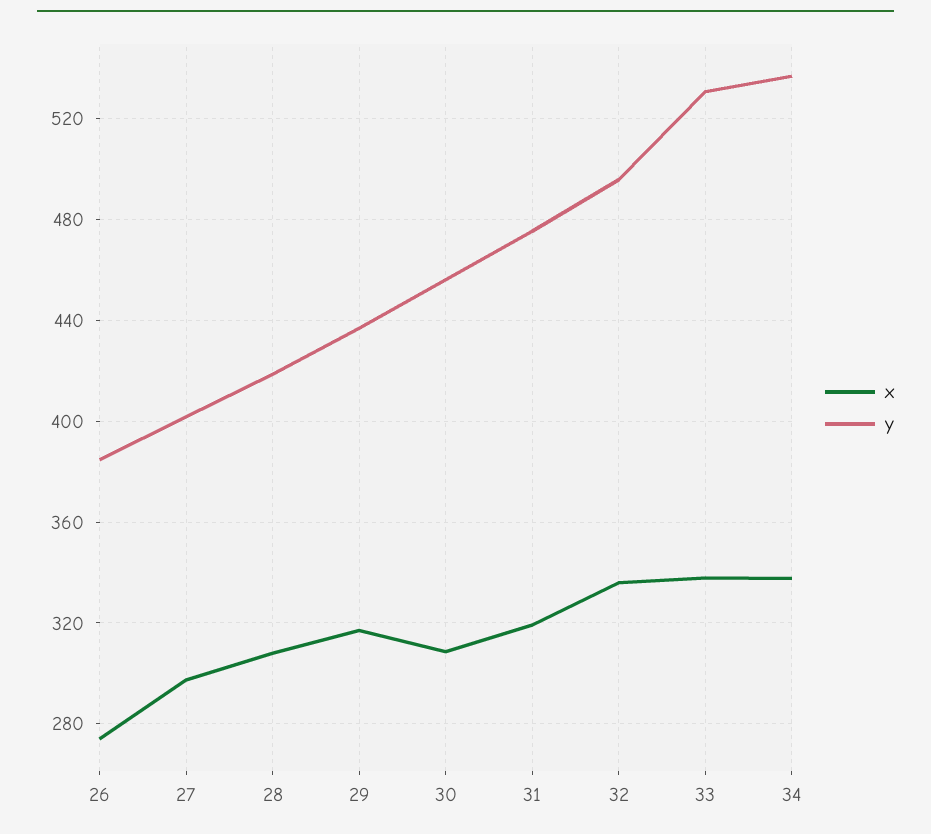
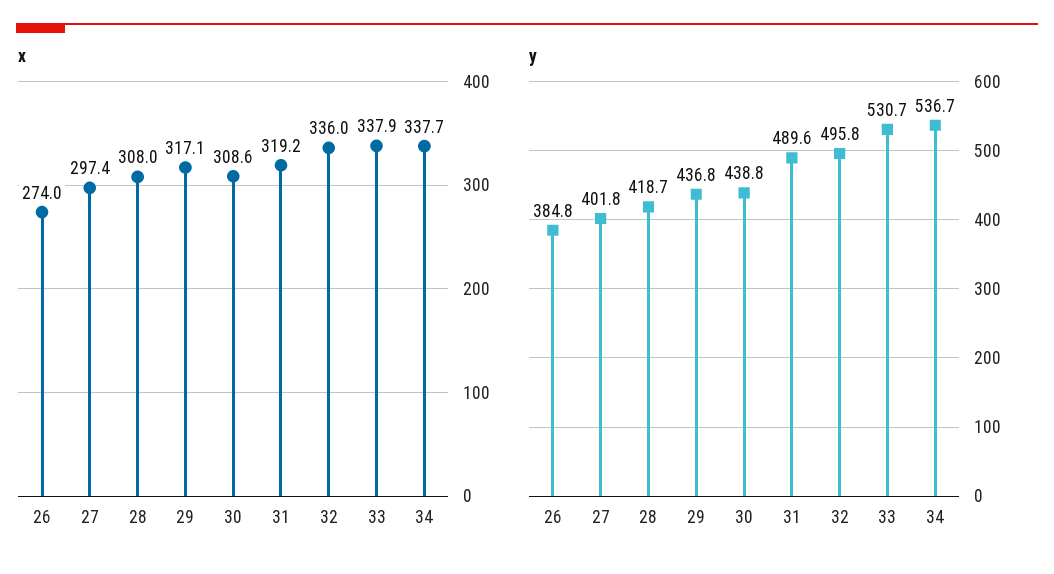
y, 30: 455 -> 438.8
y, 31: 475 -> 489.6

